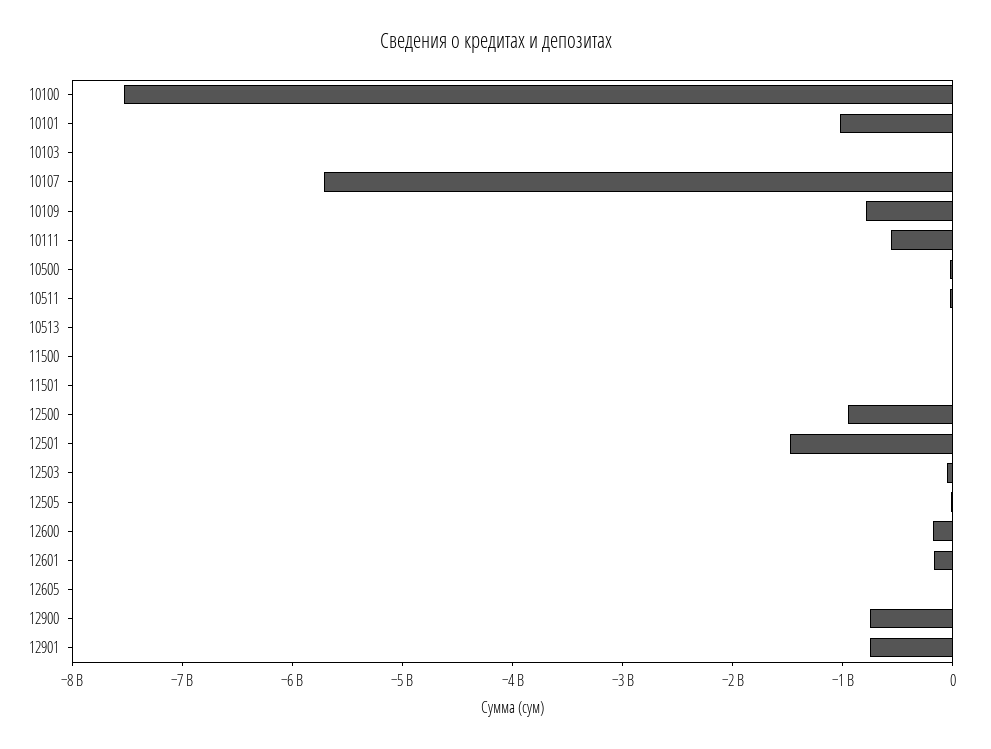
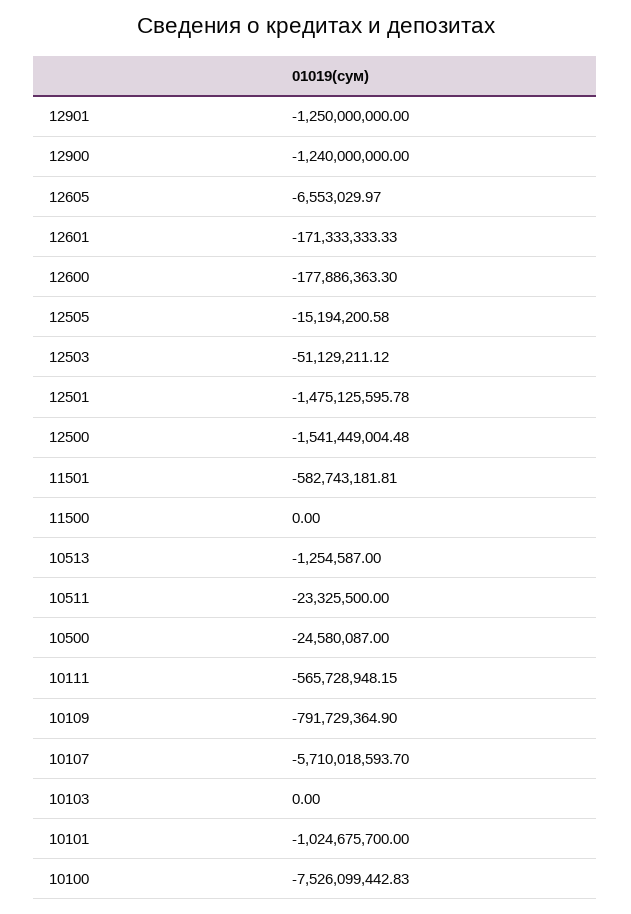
11501: 0 -> -582743181.81
12500: -1000000000 -> -1541449004.48
12900: -800000000 -> -1240000000
12901: -800000000 -> -1250000000

